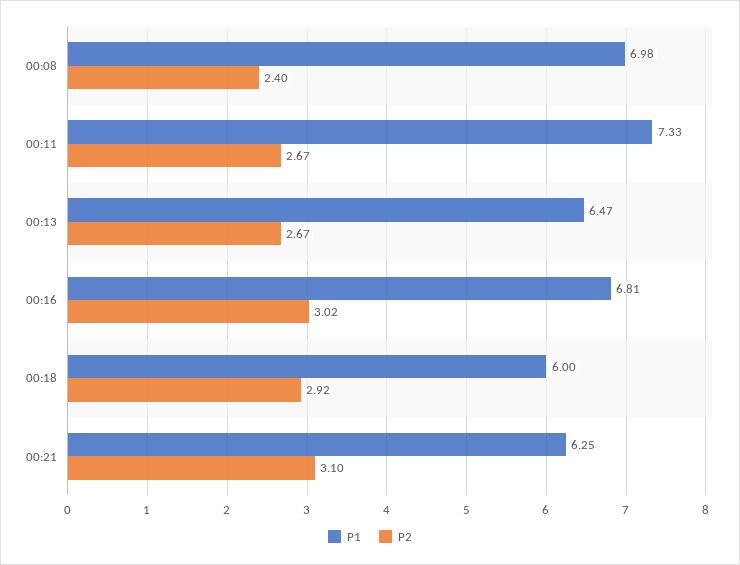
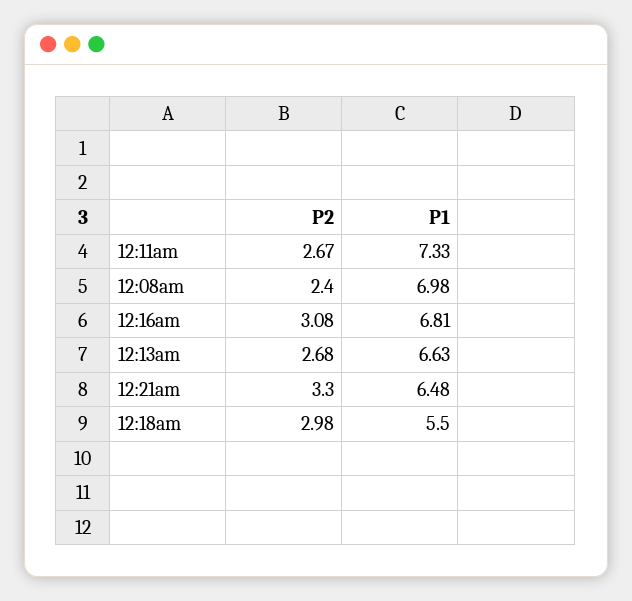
P1, 00:13: 6.47 -> 6.63
P2, 00:13: 2.67 -> 2.68
P2, 00:16: 3.02 -> 3.08
P1, 00:18: 6 -> 5.5
P2, 00:18: 2.92 -> 2.98
P1, 00:21: 6.25 -> 6.48
P2, 00:21: 3.1 -> 3.3

